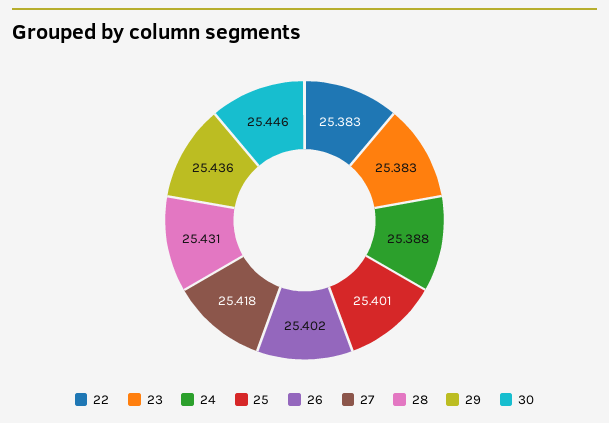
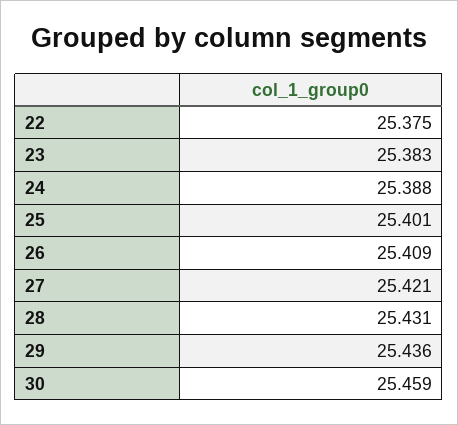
22: 25.383 -> 25.375
26: 25.402 -> 25.409
27: 25.418 -> 25.421
30: 25.446 -> 25.459

